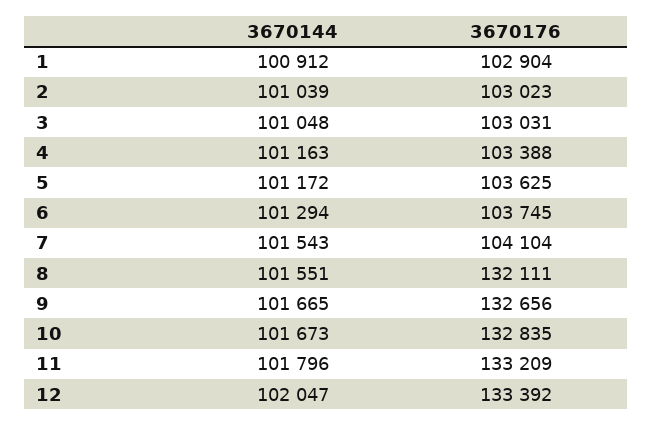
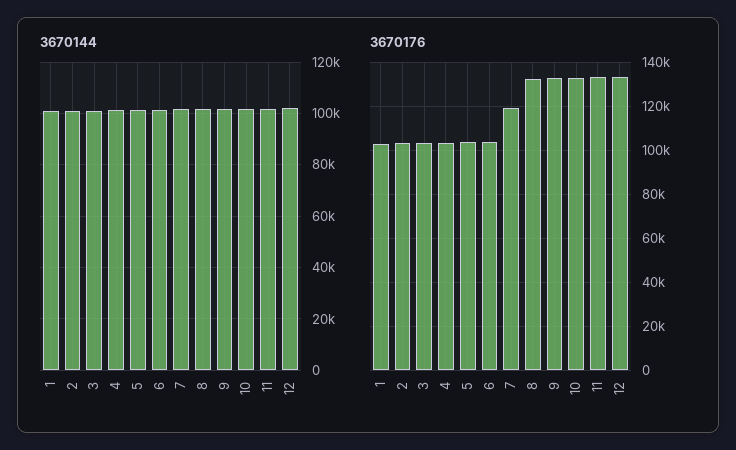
3670176, 7: 104104 -> 120000

